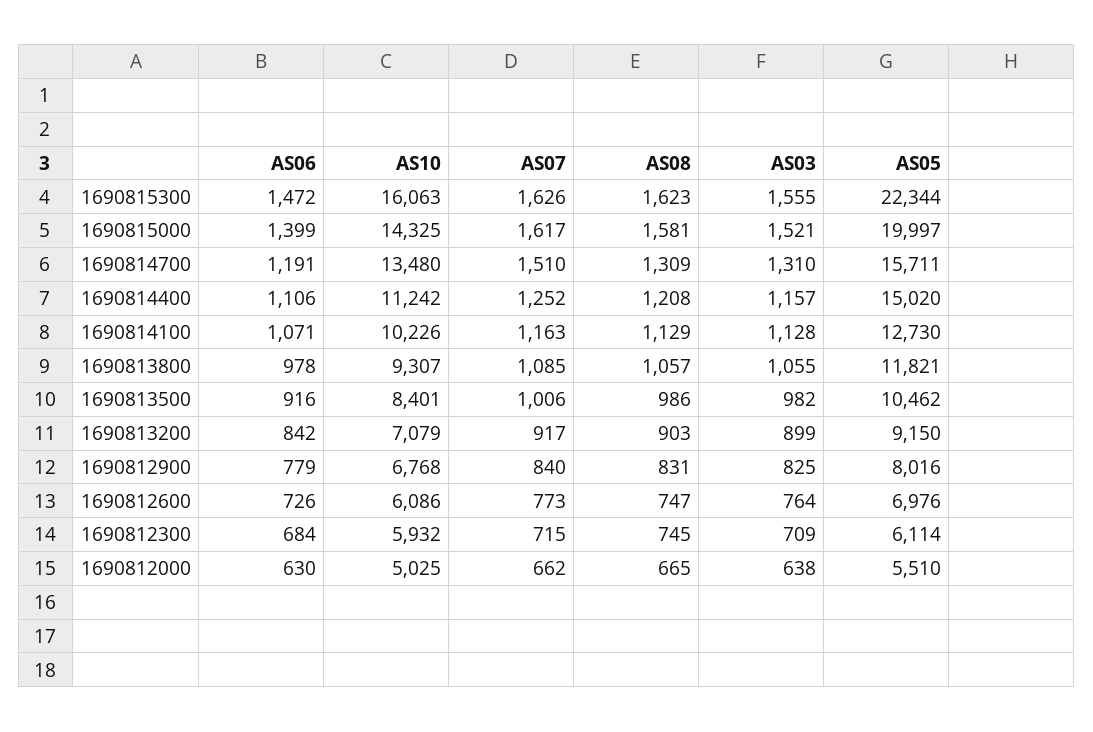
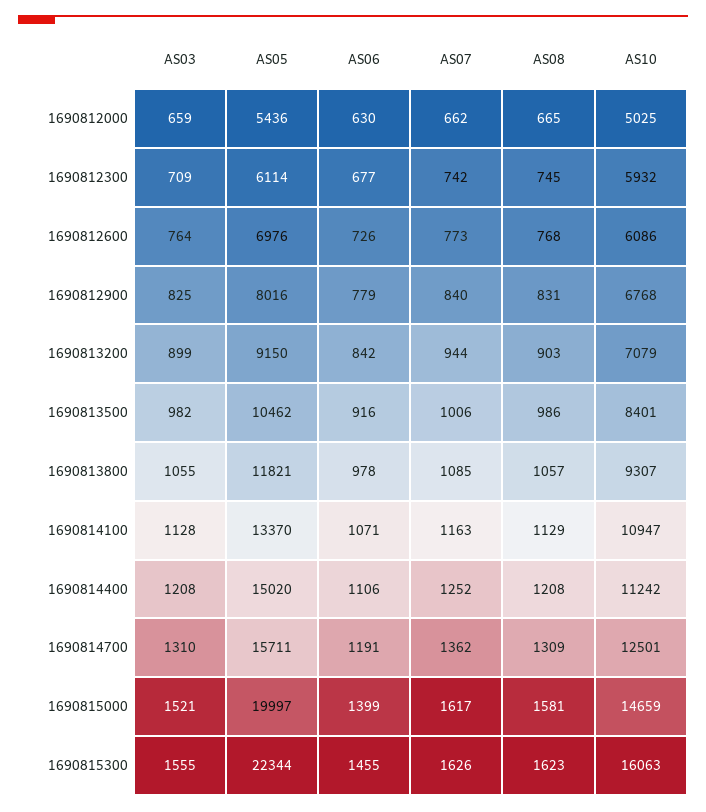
AS06, 1690815300: 1472 -> 1455
AS10, 1690815000: 14325 -> 14659
AS10, 1690814700: 13480 -> 12501
AS07, 1690814700: 1510 -> 1362
AS03, 1690814400: 1157 -> 1208
AS10, 1690814100: 10226 -> 10947
AS05, 1690814100: 12730 -> 13370
AS07, 1690813200: 917 -> 944
AS08, 1690812600: 747 -> 768
AS06, 1690812300: 684 -> 677
AS07, 1690812300: 715 -> 742
AS03, 1690812000: 638 -> 659
AS05, 1690812000: 5510 -> 5436

